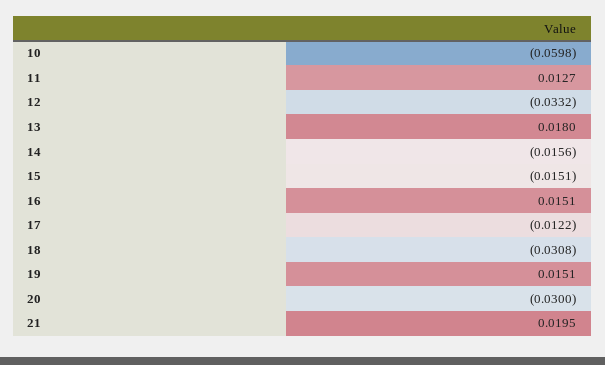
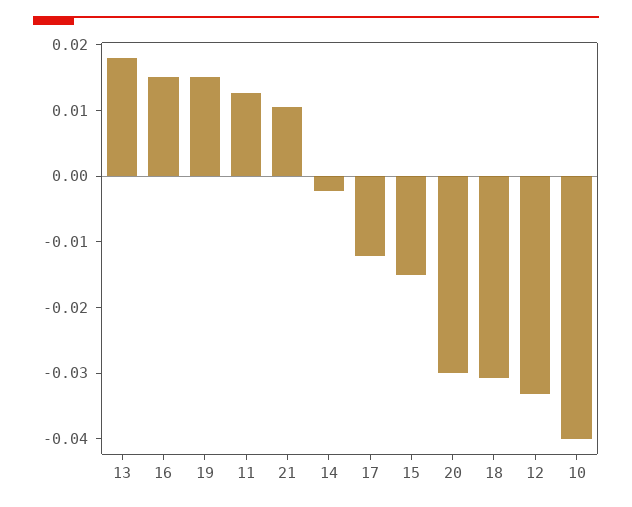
10: -0.0598 -> -0.04
14: -0.0156 -> -0.002
21: 0.0195 -> 0.01

